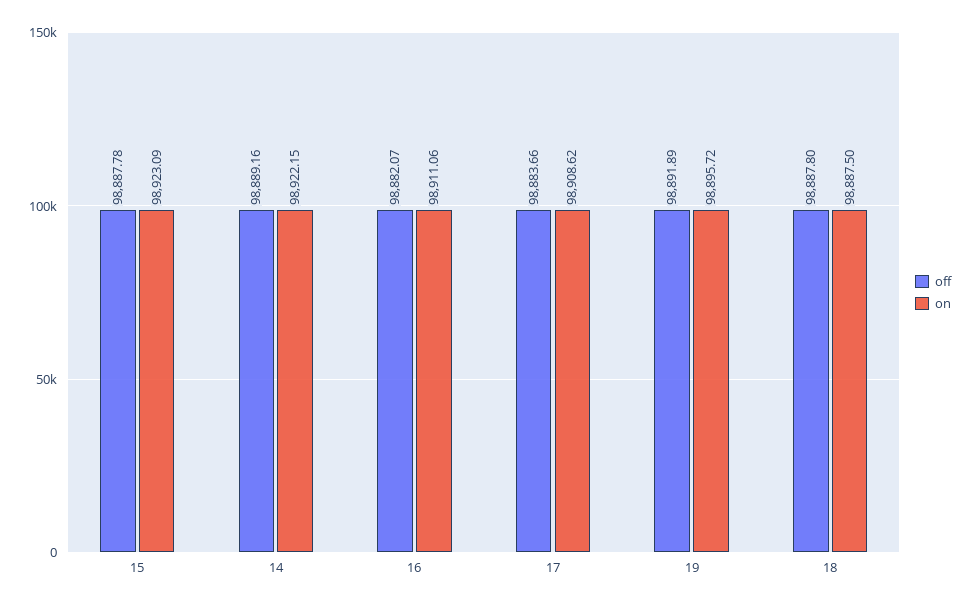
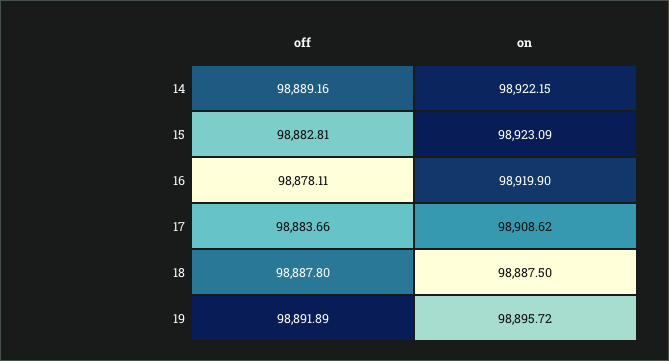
off, 15: 98887.78 -> 98882.81
off, 16: 98882.07 -> 98878.11
on, 16: 98911.06 -> 98919.9

